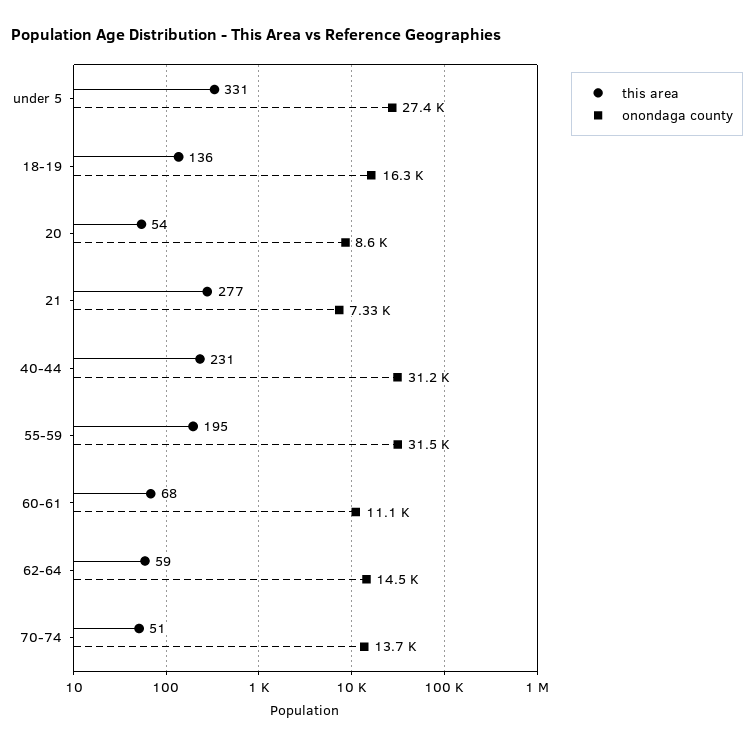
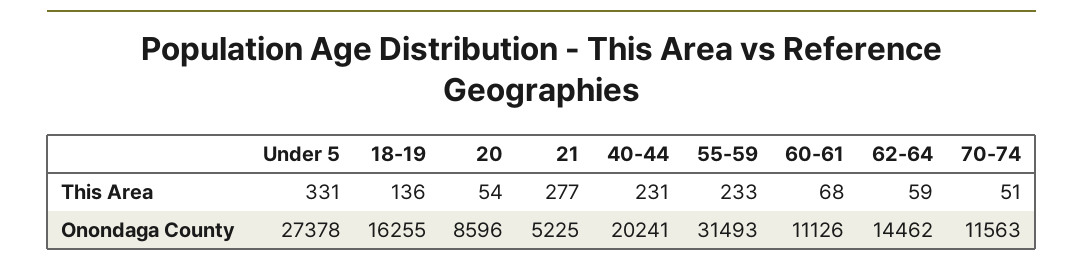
onondaga county, 21: 7330 -> 5225
onondaga county, 40-44: 31200 -> 20241
this area, 55-59: 195 -> 233
onondaga county, 70-74: 13700 -> 11563

